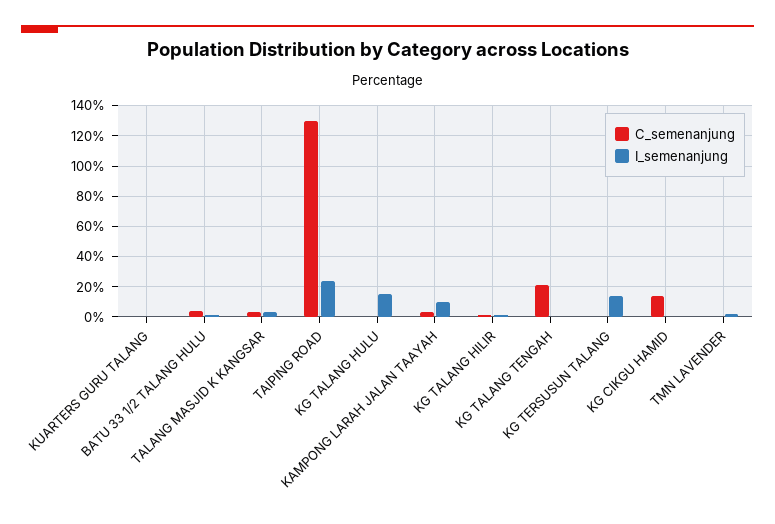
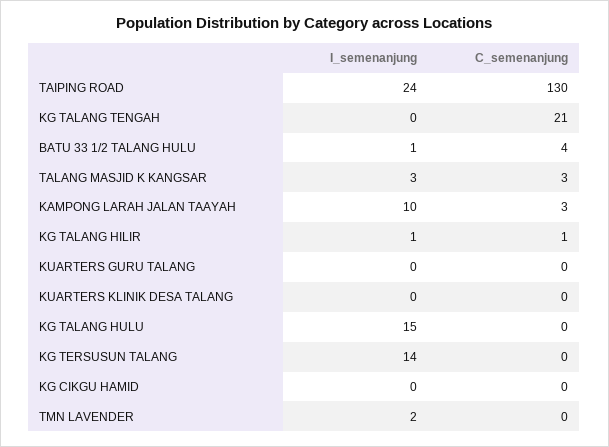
C_semenanjung, KG CIKGU HAMID: 15 -> 0
I_semenanjung, KUARTERS KLINIK DESA TALANG: none -> 0
C_semenanjung, KUARTERS KLINIK DESA TALANG: none -> 0

